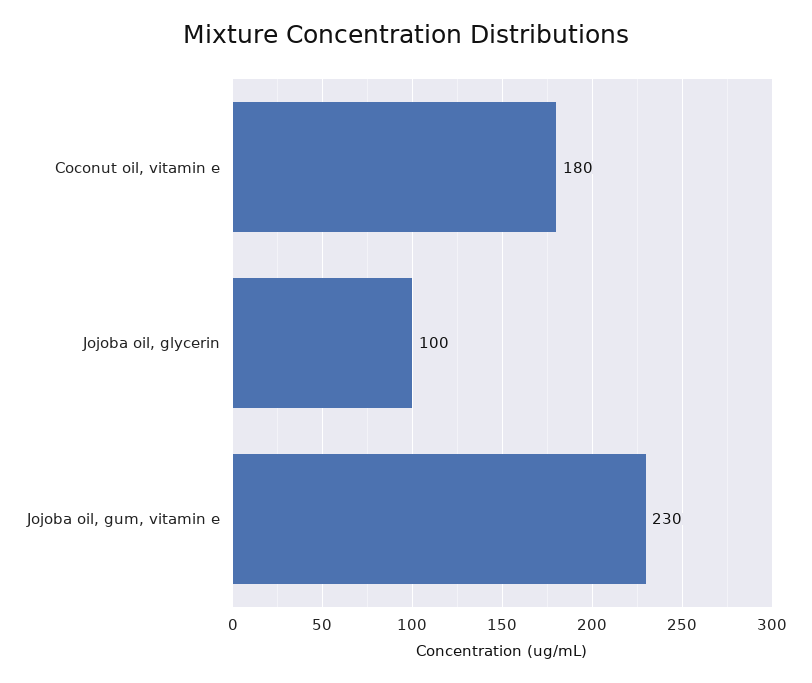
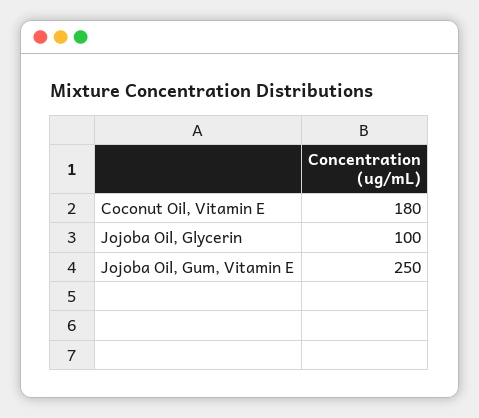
Jojoba oil, gum, vitamin e: 230 -> 250

